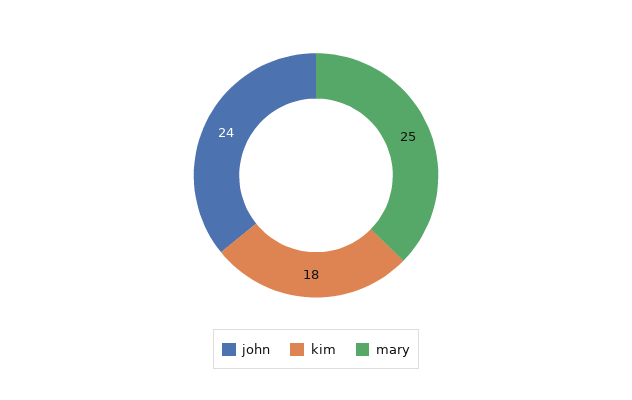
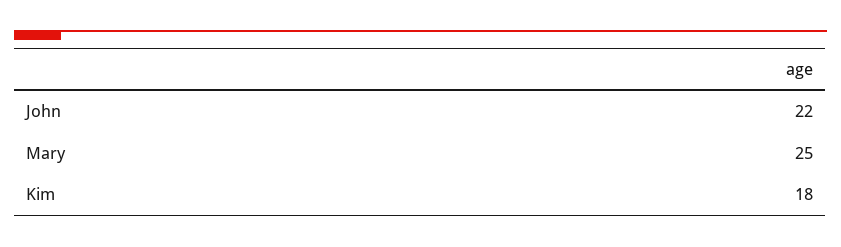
john: 24 -> 22

